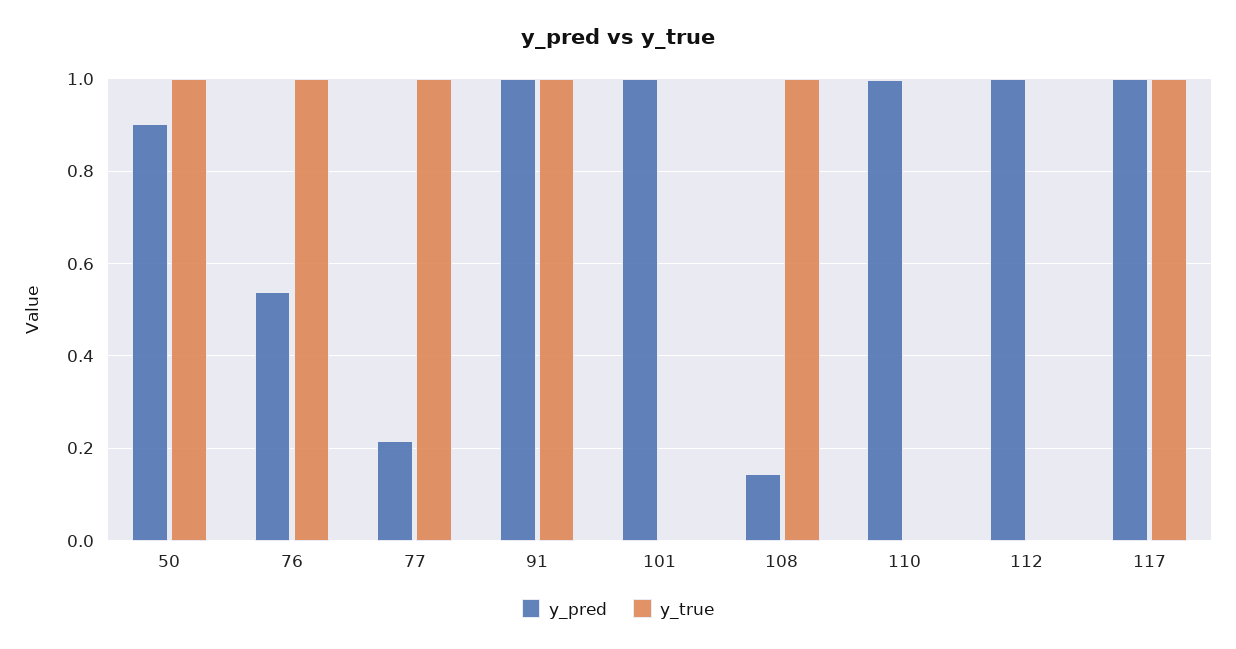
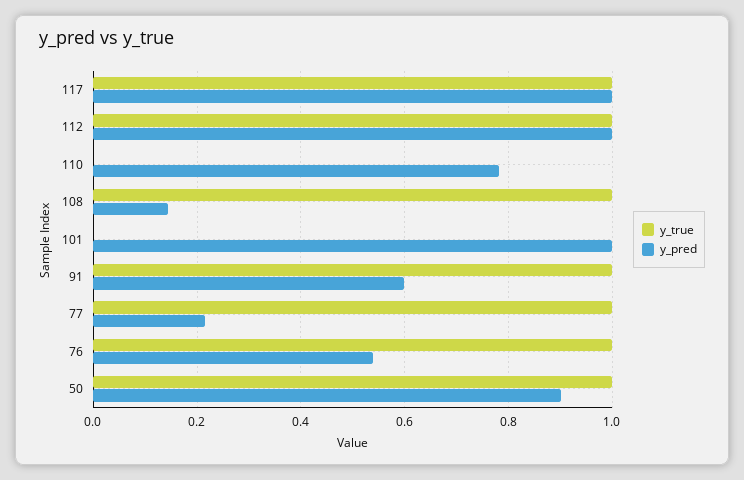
y_pred, 91: 1 -> 0.6
y_pred, 110: 1 -> 0.78
y_true, 112: 0 -> 1

